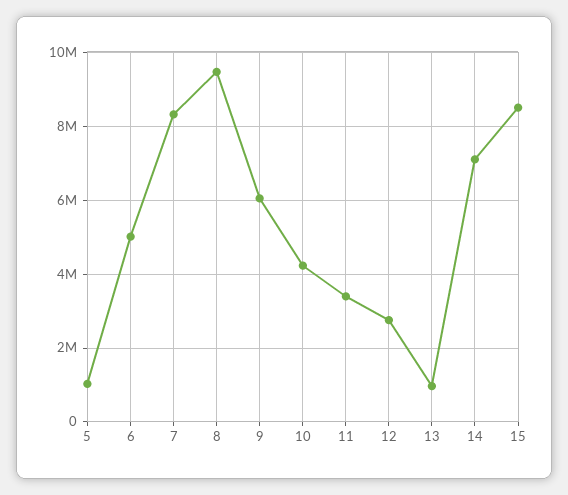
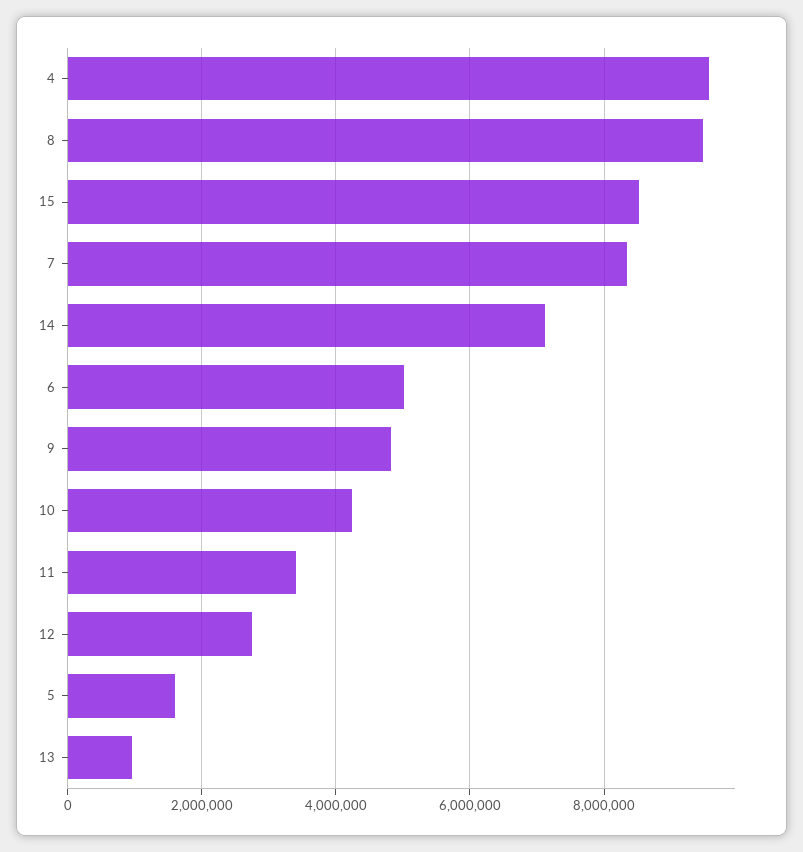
5: 1000000 -> 1600000
9: 6000000 -> 4800000
4: none -> 9600000

